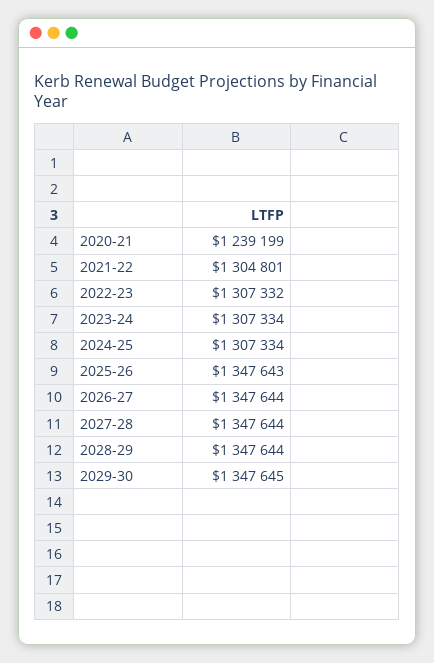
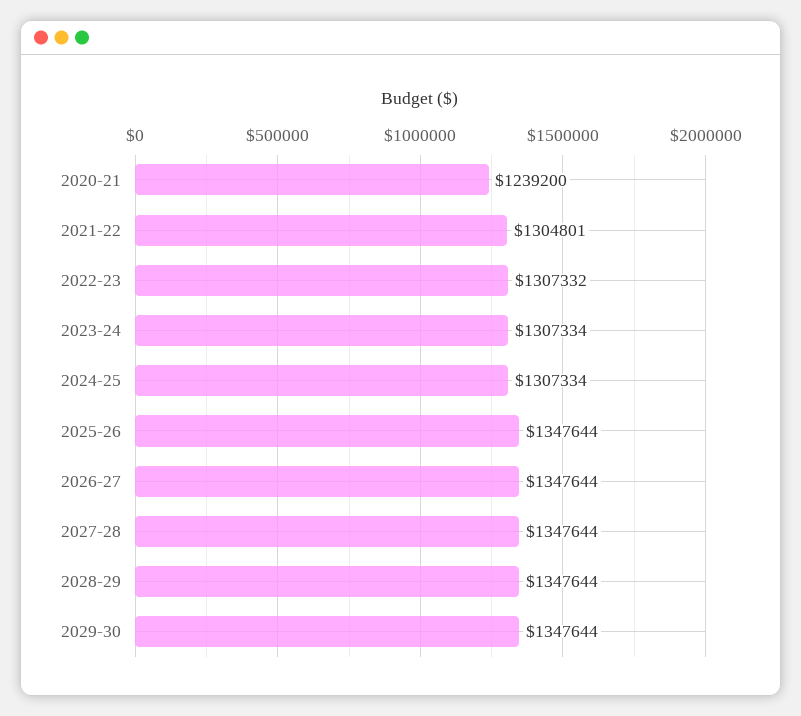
2020-21: 1239199 -> 1239200
2025-26: 1347643 -> 1347644
2029-30: 1347645 -> 1347644

